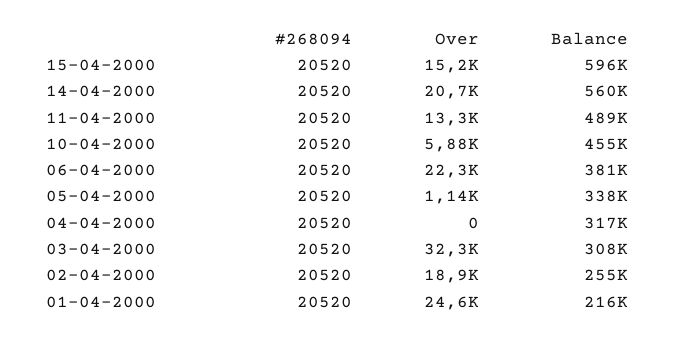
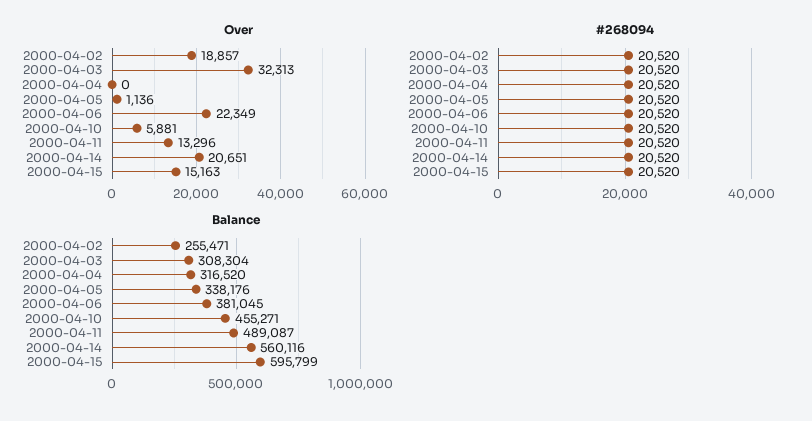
#268094, 01-04-2000: 20520 -> none
Over, 01-04-2000: 24600 -> none
Balance, 01-04-2000: 216000 -> none

